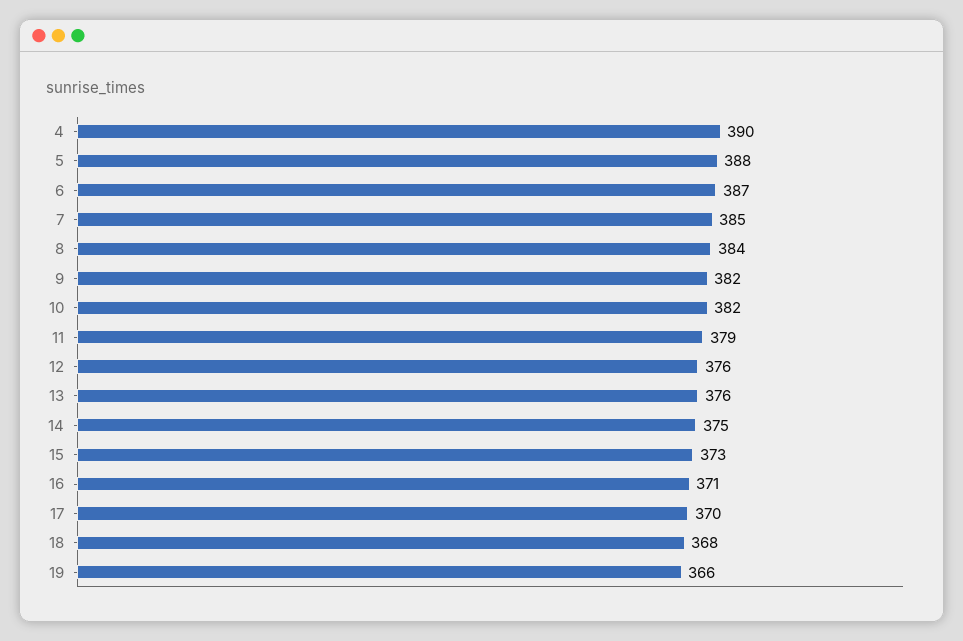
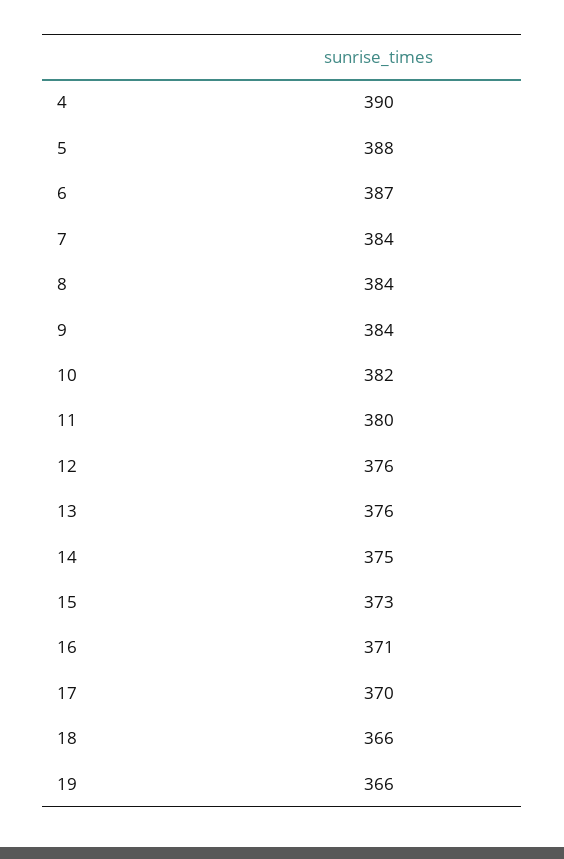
7: 385 -> 384
9: 382 -> 384
11: 379 -> 380
18: 368 -> 366

